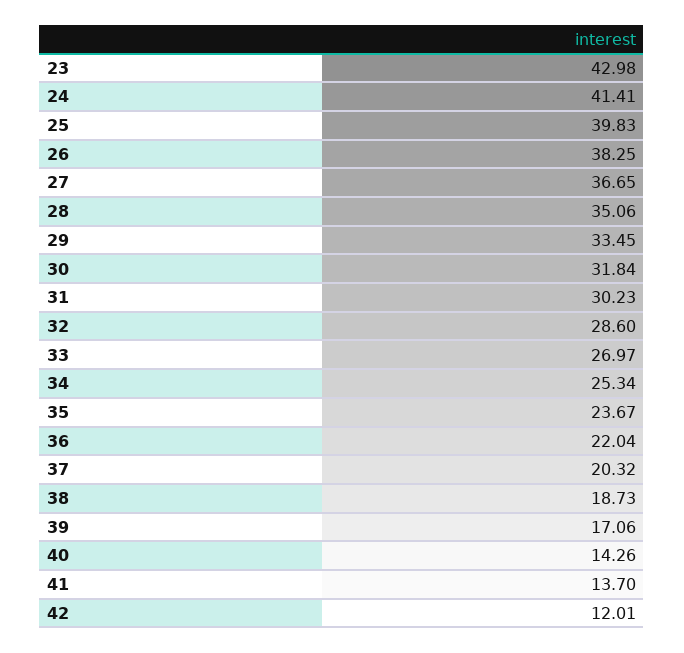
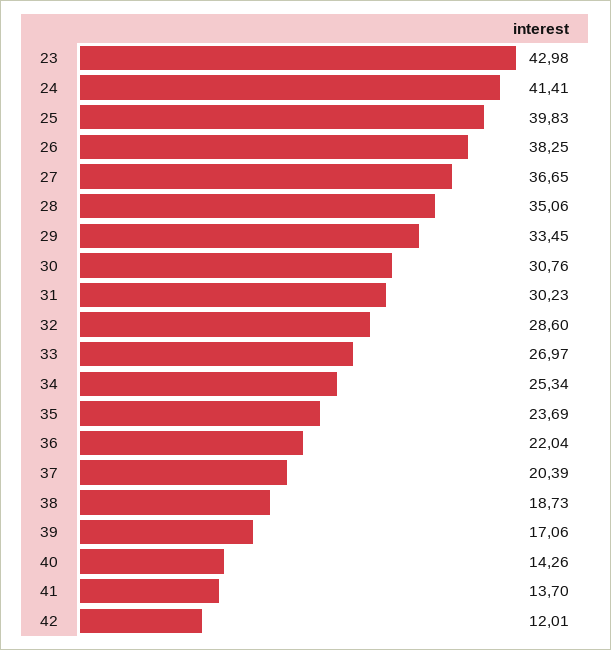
30: 31.84 -> 30.76
35: 23.67 -> 23.69
37: 20.32 -> 20.39

